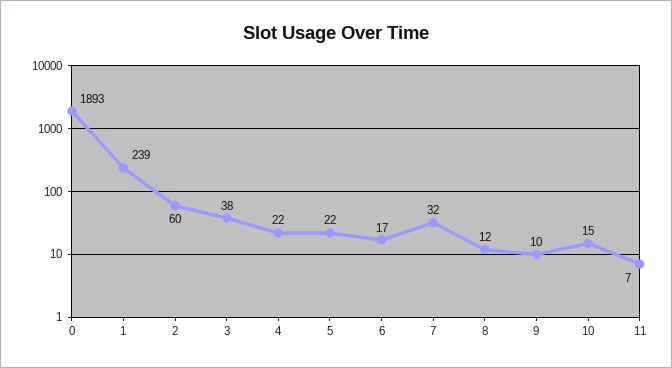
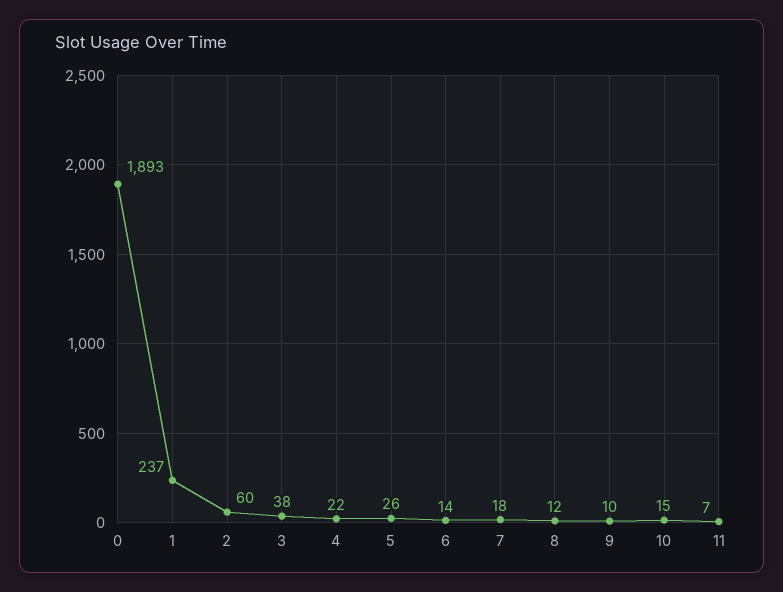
1: 239 -> 237
5: 22 -> 26
6: 17 -> 14
7: 32 -> 18

